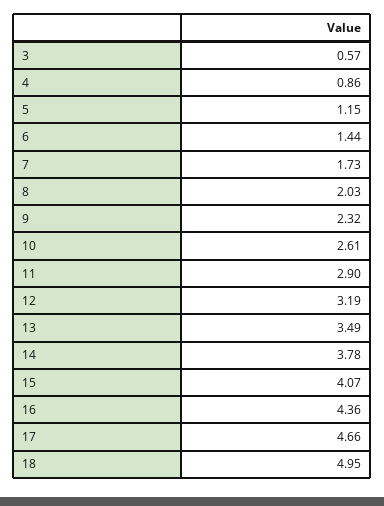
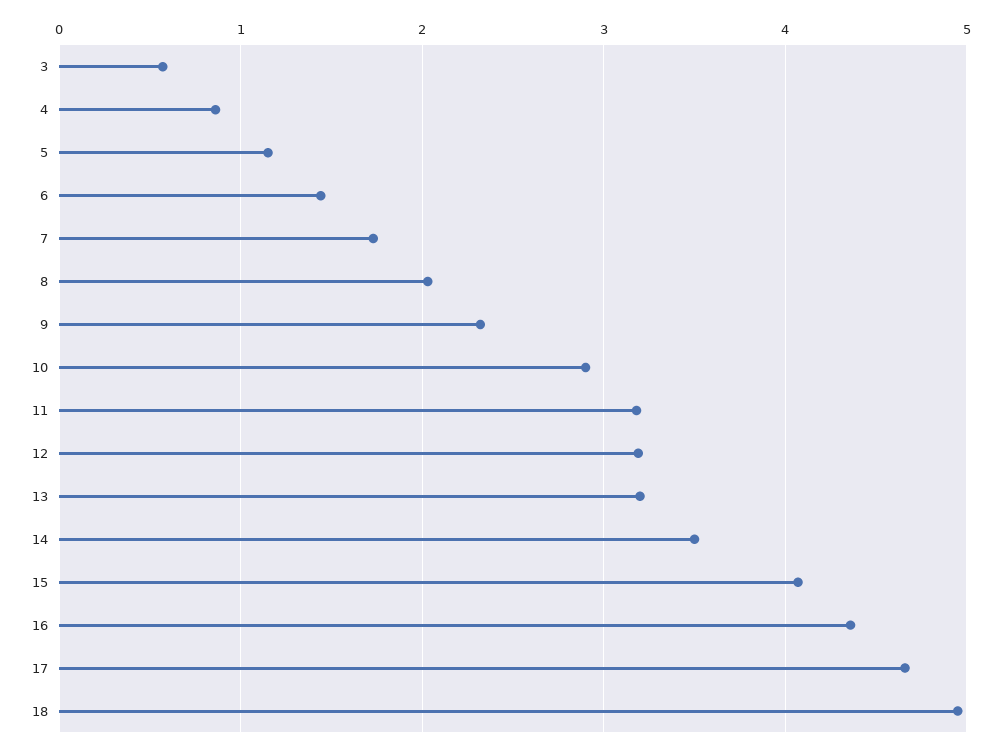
10: 2.61 -> 2.9
11: 2.9 -> 3.2
13: 3.49 -> 3.2
14: 3.78 -> 3.5

